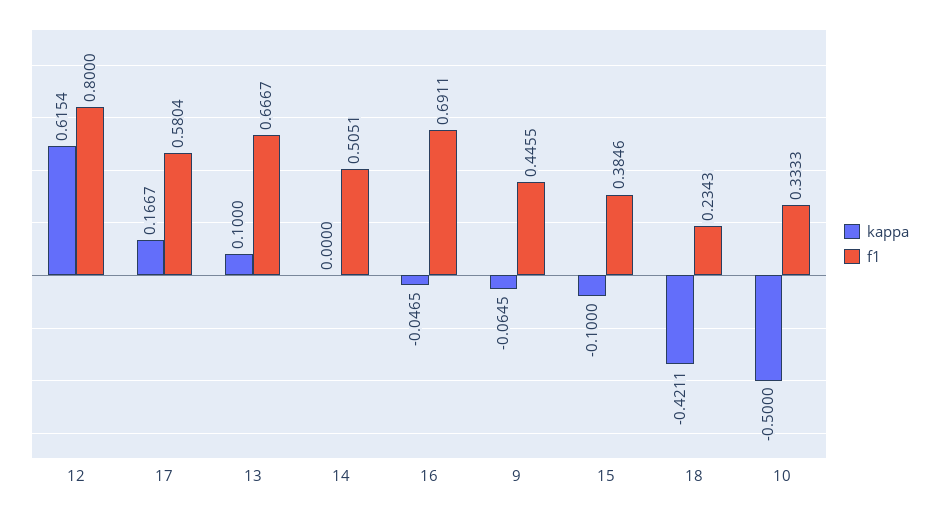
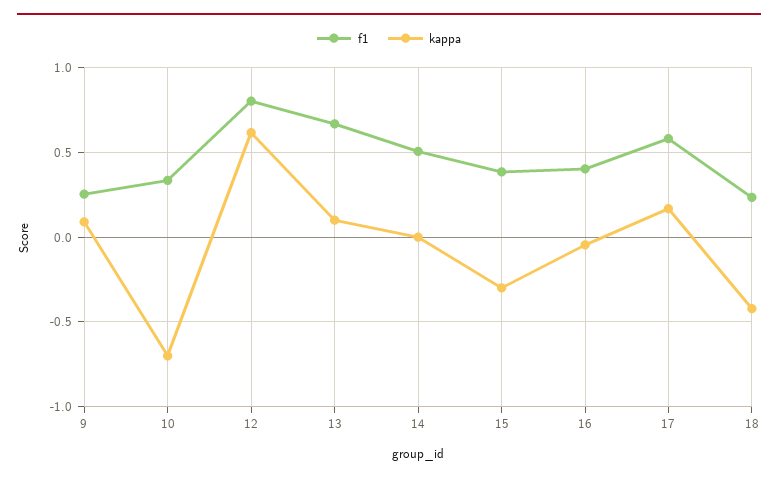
f1, 16: 0.6911 -> 0.4
kappa, 9: -0.0645 -> 0.1
f1, 9: 0.4455 -> 0.25
kappa, 15: -0.1 -> -0.3
kappa, 10: -0.5 -> -0.7

